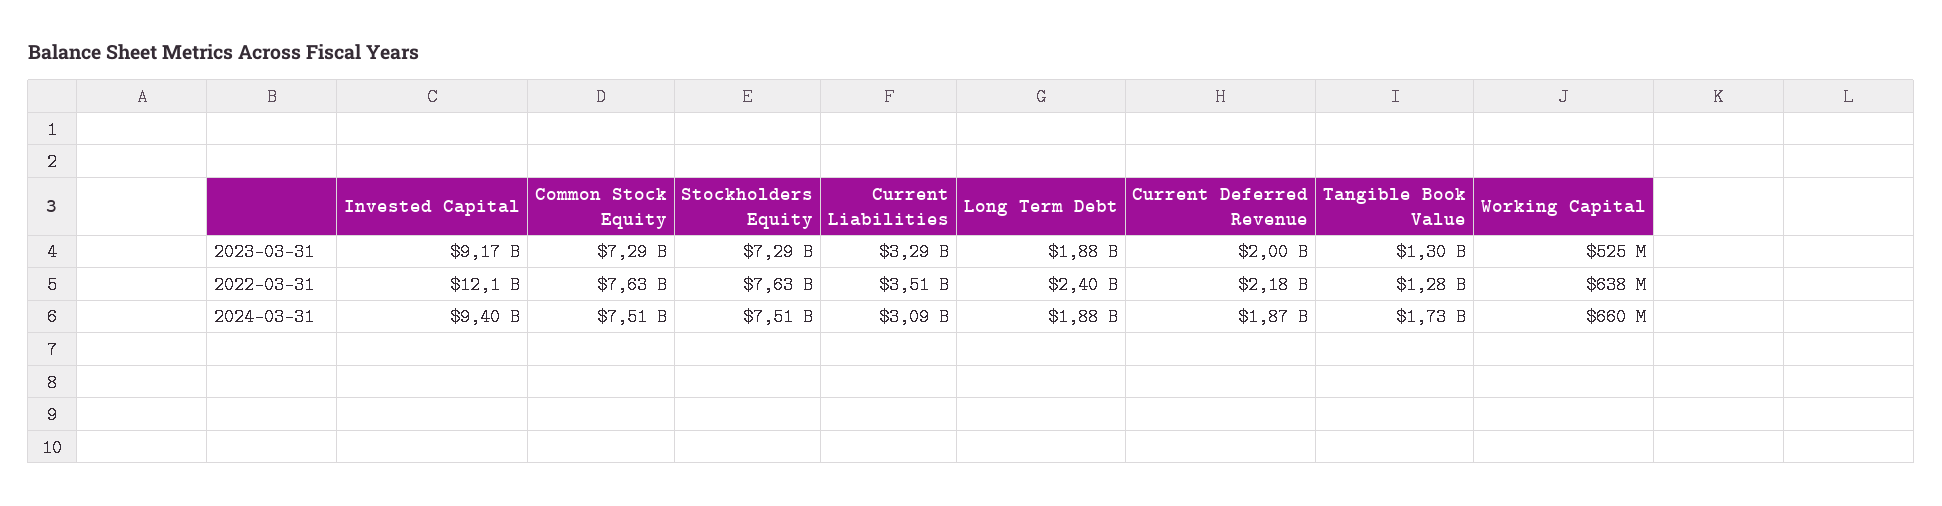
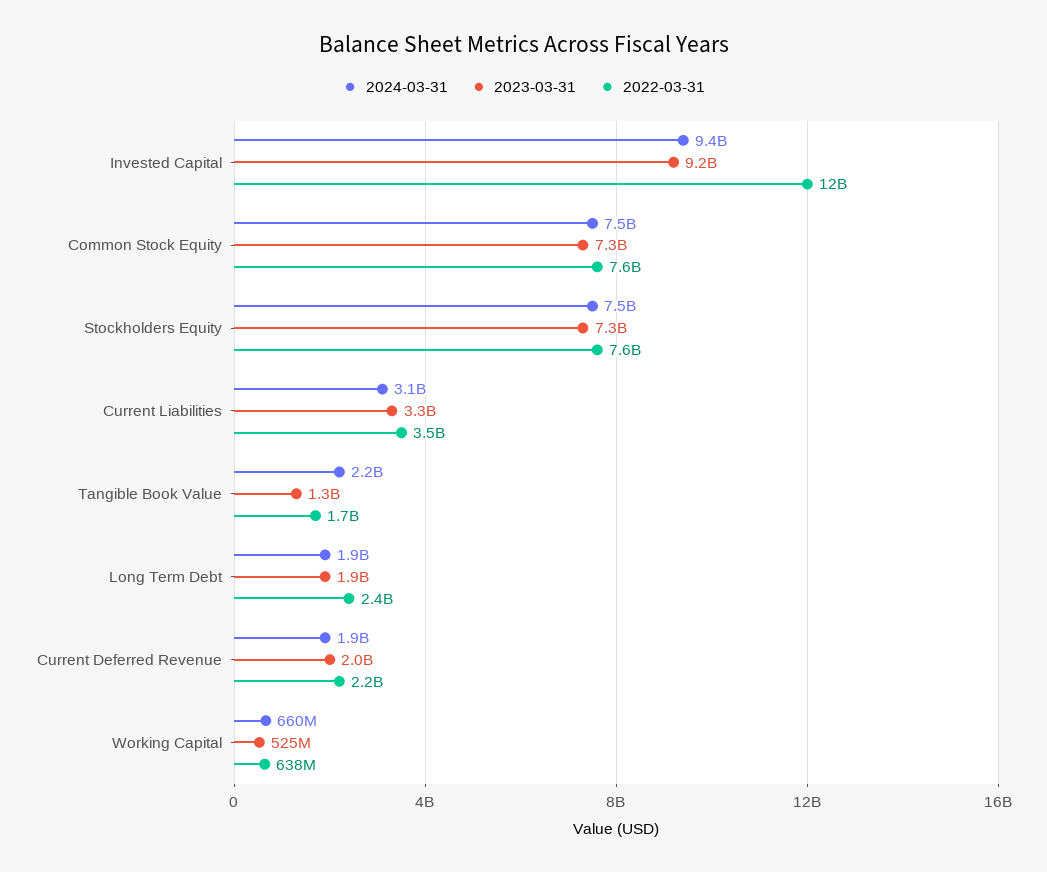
2022-03-31, Tangible Book Value: 1280000000 -> 1700000000
2024-03-31, Tangible Book Value: 1730000000 -> 2200000000

